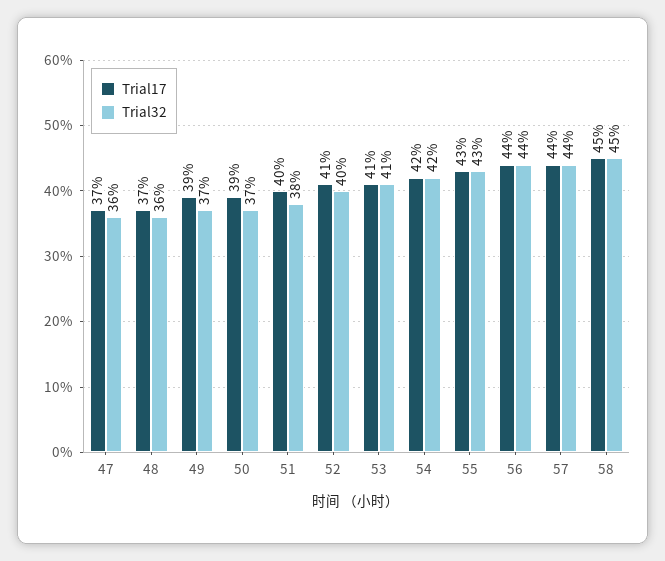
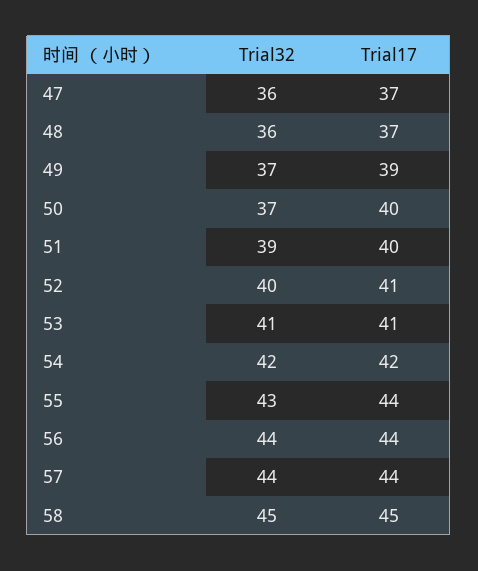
Trial17, 50: 39 -> 40
Trial32, 51: 38 -> 39
Trial17, 55: 43 -> 44

